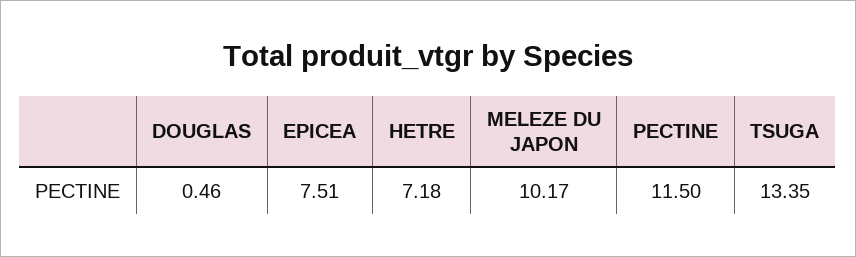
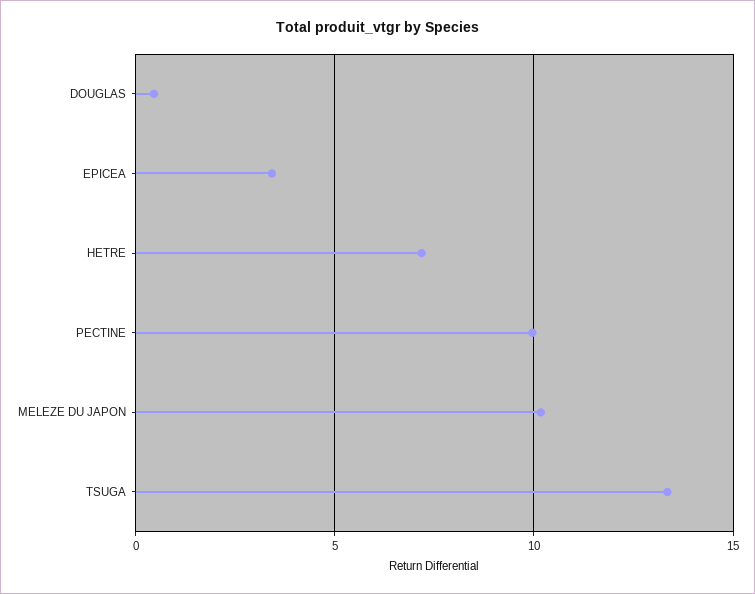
EPICEA: 7.51 -> 3.5
PECTINE: 11.5 -> 10

